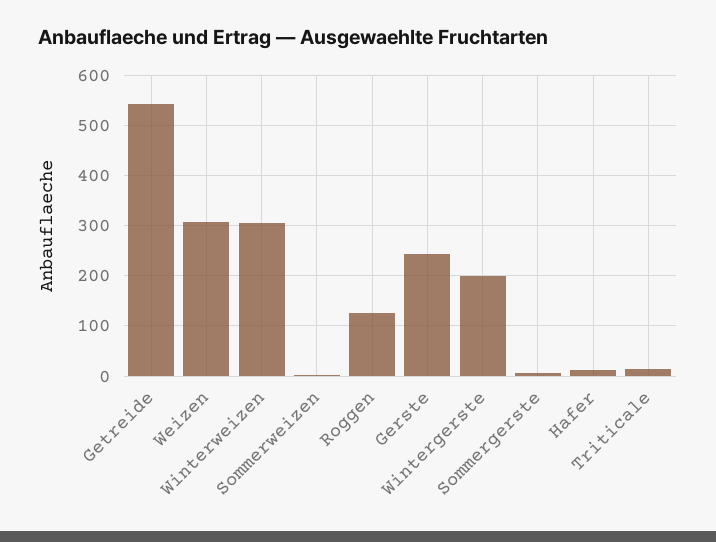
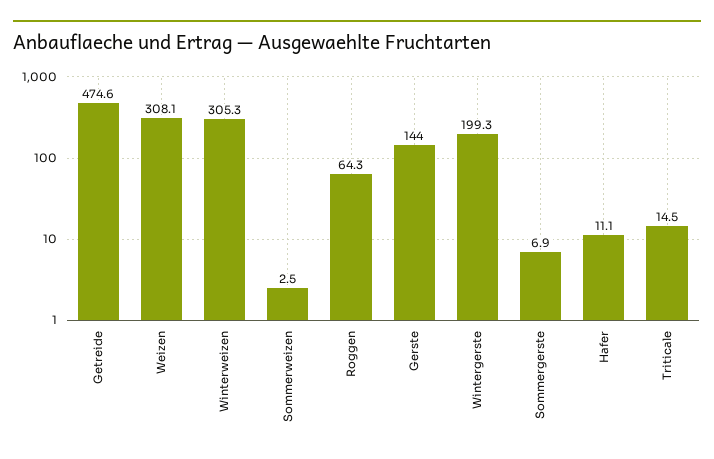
Getreide: 540 -> 474.6
Roggen: 120 -> 64.3
Gerste: 240 -> 144

